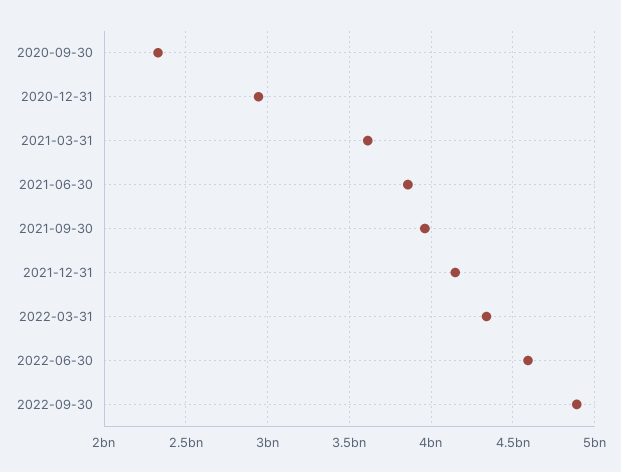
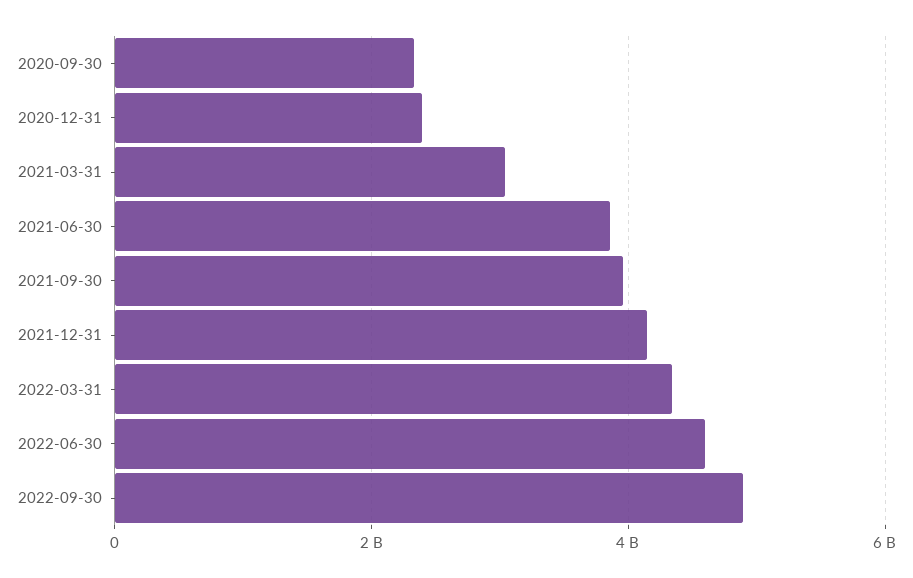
2020-12-31: 2950000000 -> 2400000000
2021-03-31: 3600000000 -> 3000000000

